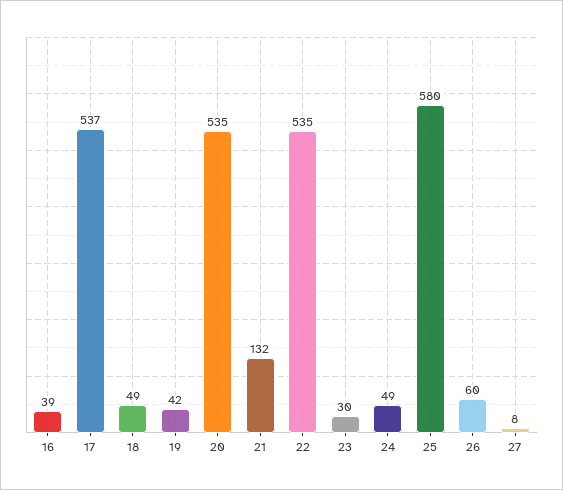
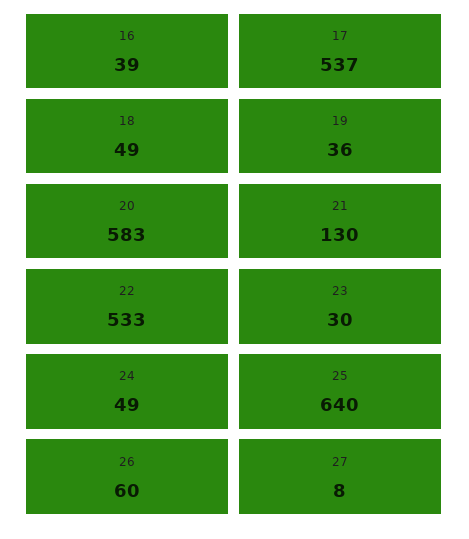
19: 42 -> 36
20: 535 -> 583
21: 132 -> 130
22: 535 -> 533
25: 580 -> 640

